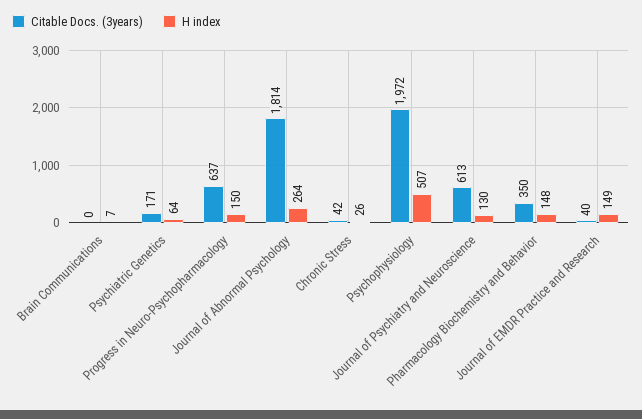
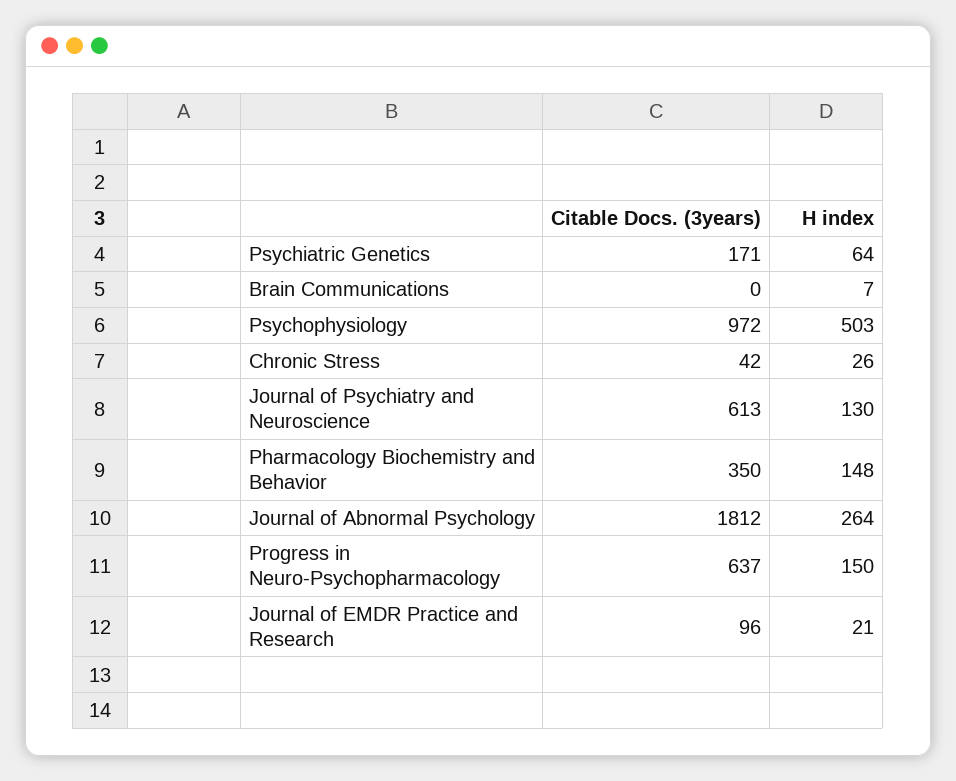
Citable Docs. (3years), Journal of Abnormal Psychology: 1814 -> 1812
Citable Docs. (3years), Psychophysiology: 1972 -> 972
H index, Psychophysiology: 507 -> 503
Citable Docs. (3years), Journal of EMDR Practice and Research: 40 -> 96
H index, Journal of EMDR Practice and Research: 149 -> 21

